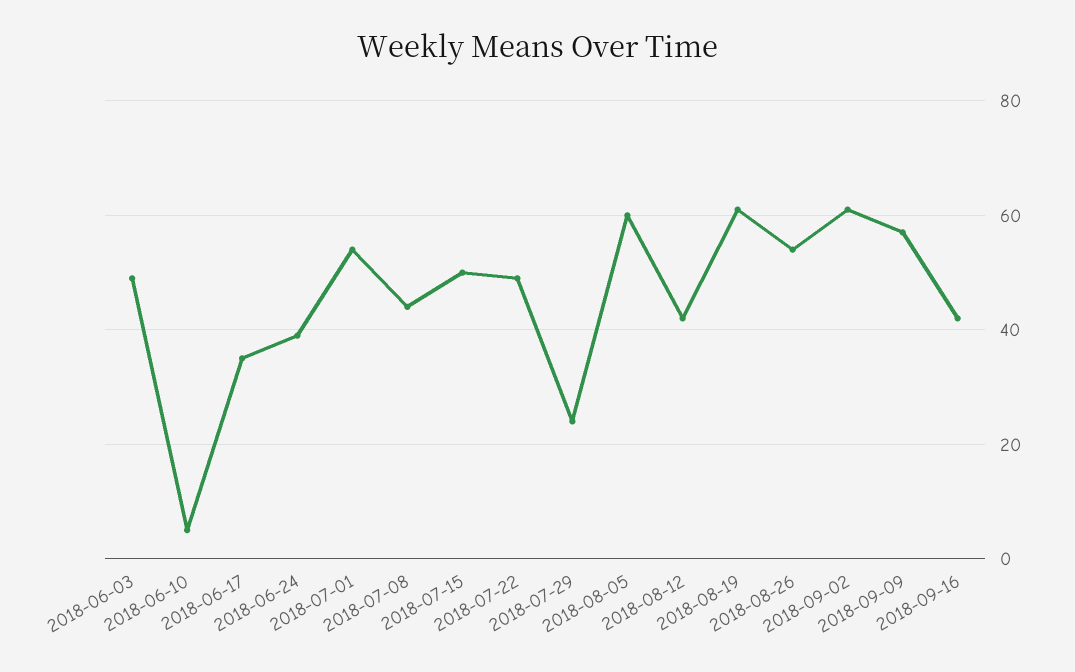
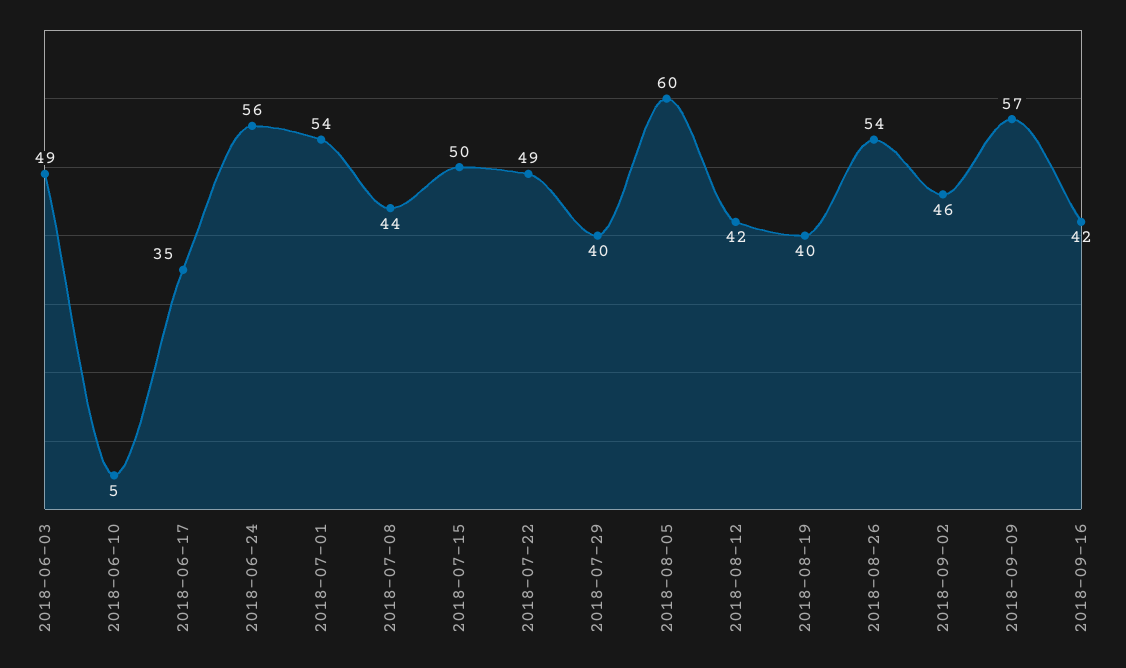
2018-06-24: 40 -> 56
2018-07-29: 25 -> 40
2018-08-19: 60 -> 40
2018-09-02: 60 -> 46

